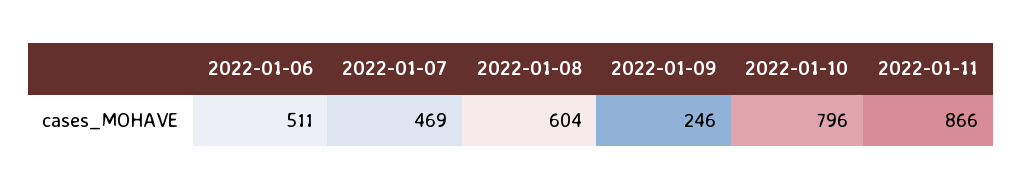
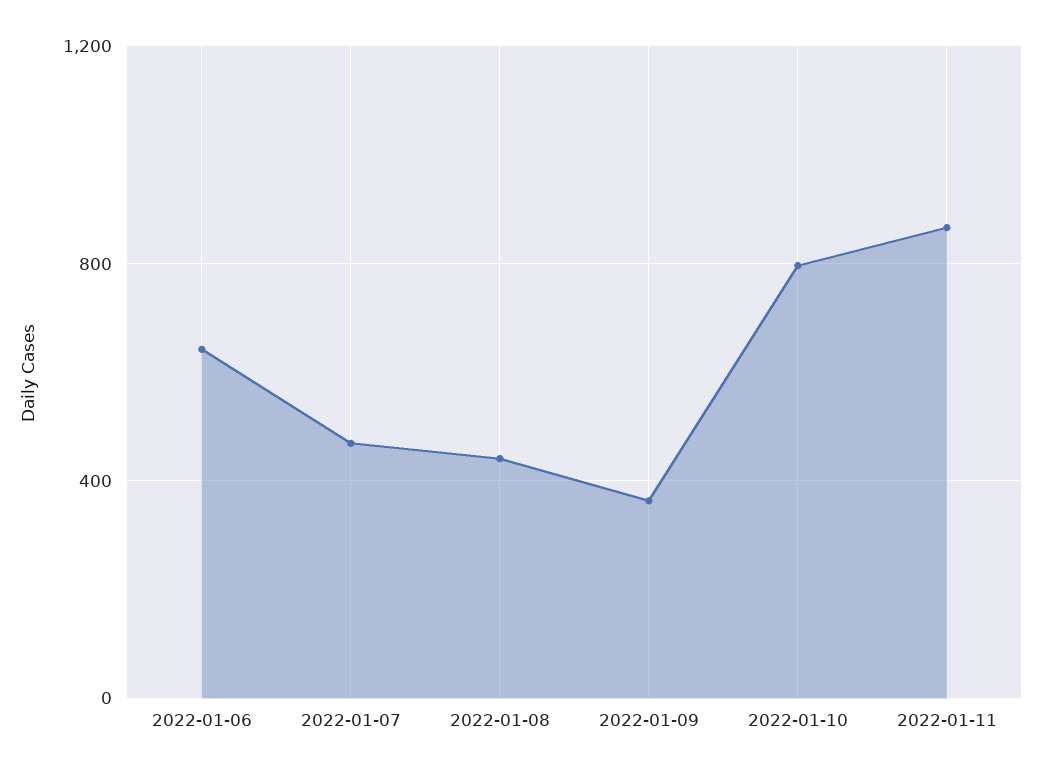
2022-01-06: 511 -> 650
2022-01-08: 604 -> 450
2022-01-09: 246 -> 350

